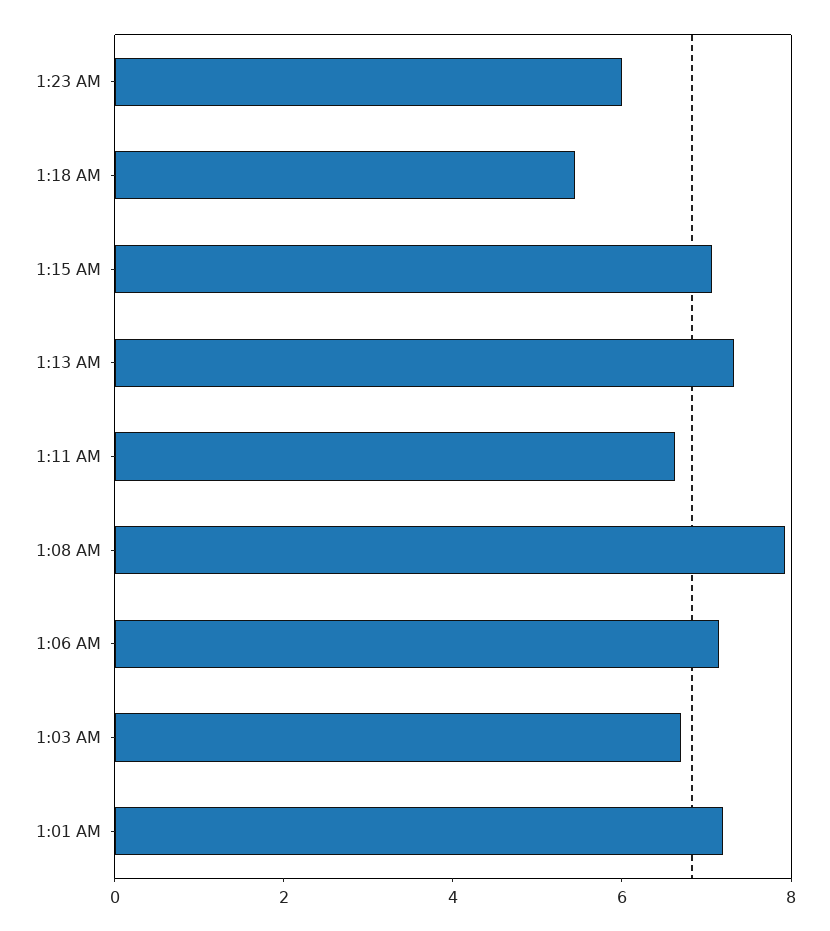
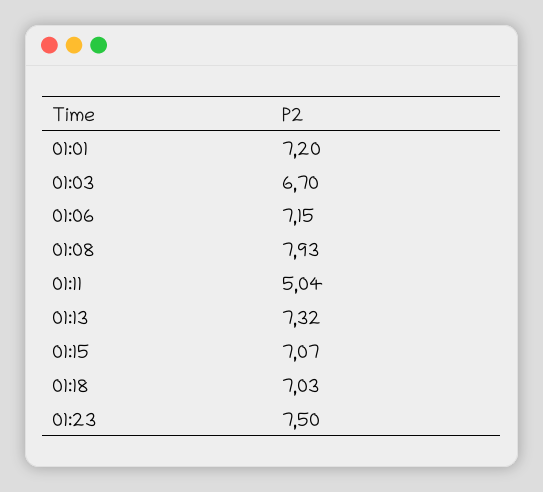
1:23 AM: 6 -> 7.5
1:18 AM: 5.5 -> 7.03
1:11 AM: 6.5 -> 5.04

